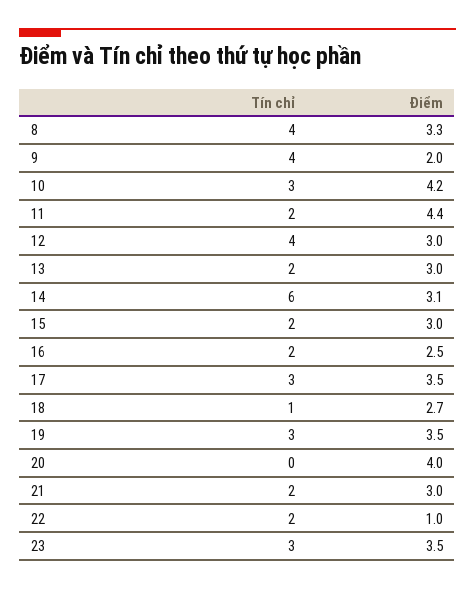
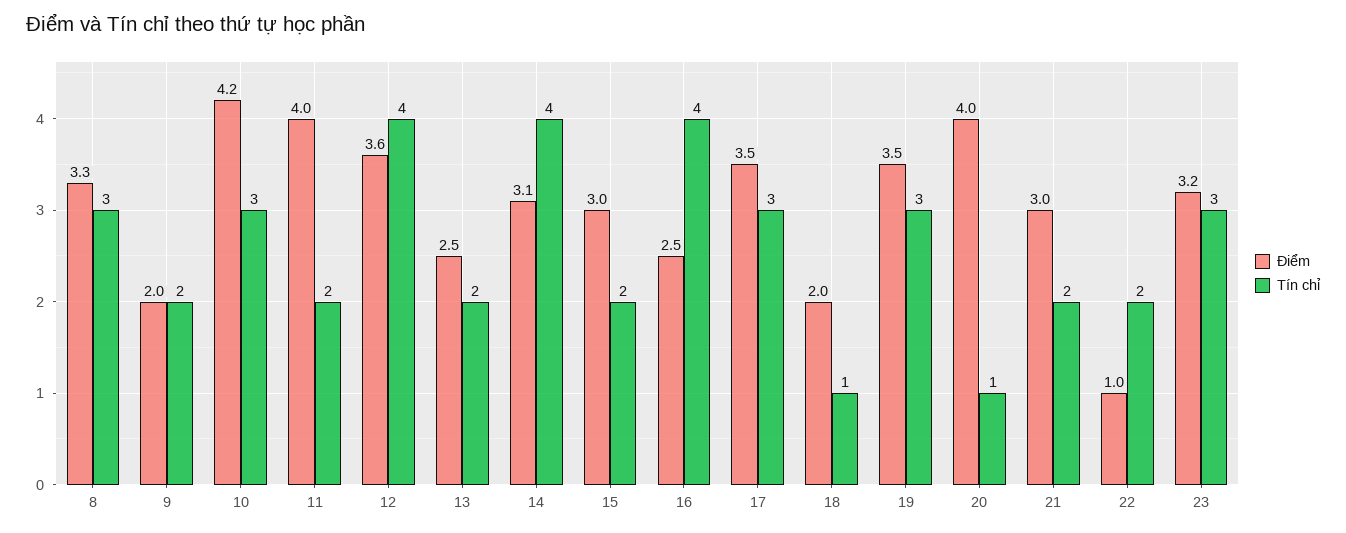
Tín chỉ, 8: 4 -> 3
Tín chỉ, 9: 4 -> 2
Điểm, 11: 4.4 -> 4
Điểm, 12: 3 -> 3.6
Điểm, 13: 3 -> 2.5
Tín chỉ, 14: 6 -> 4
Tín chỉ, 16: 2 -> 4
Điểm, 18: 2.7 -> 2
Tín chỉ, 20: 0 -> 1
Điểm, 23: 3.5 -> 3.2

